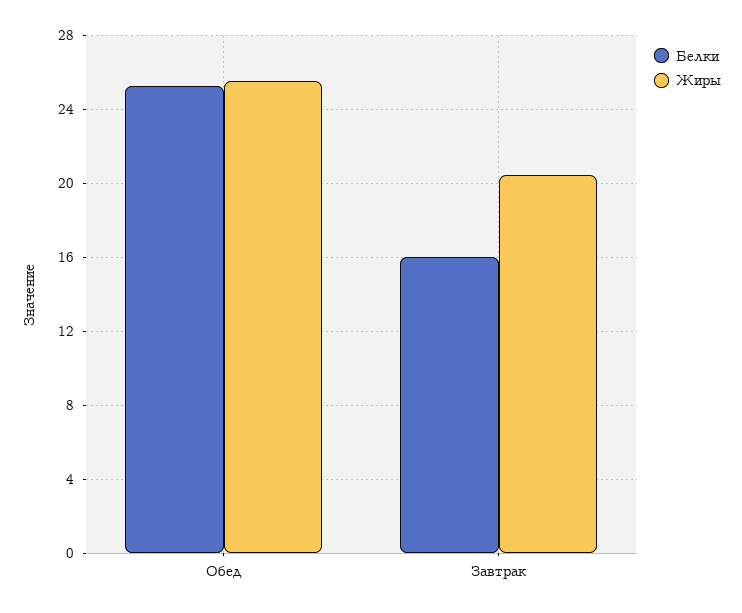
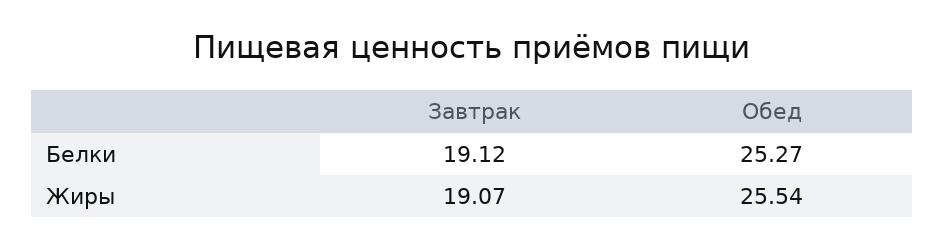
Белки, Завтрак: 16 -> 19.12
Жиры, Завтрак: 20.5 -> 19.07

